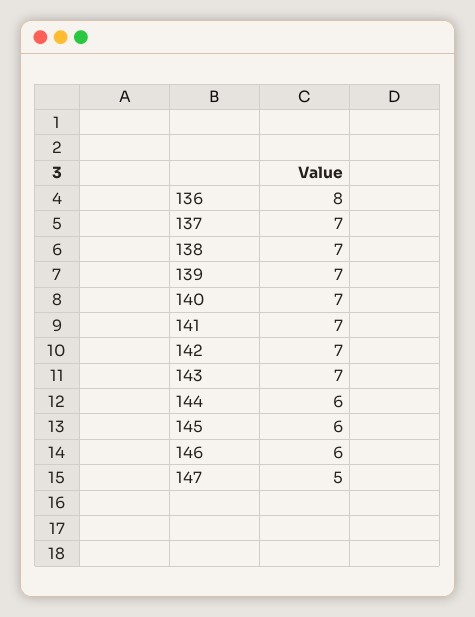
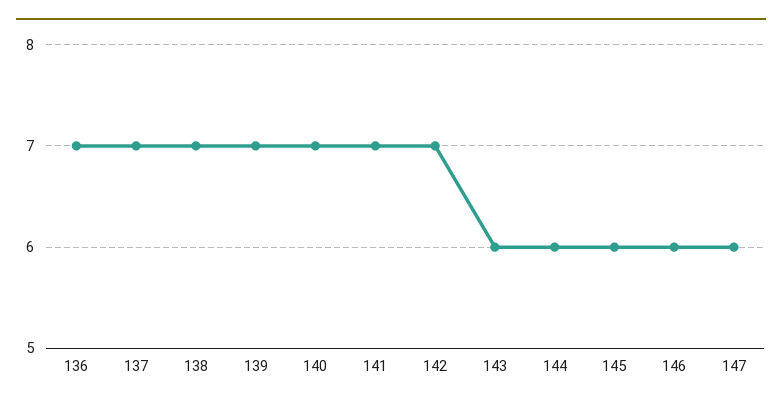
136: 8 -> 7
143: 7 -> 6
147: 5 -> 6

